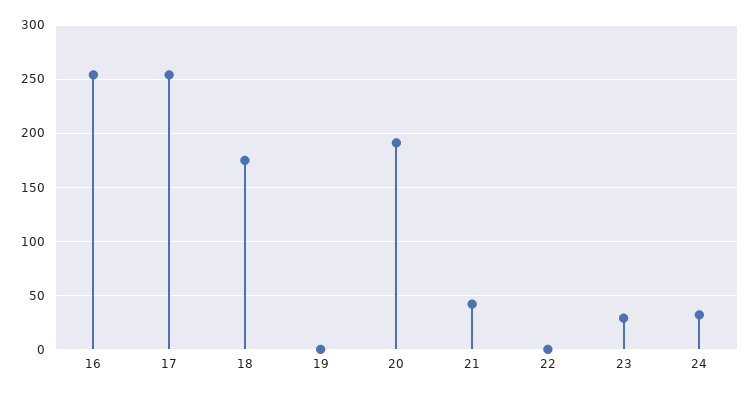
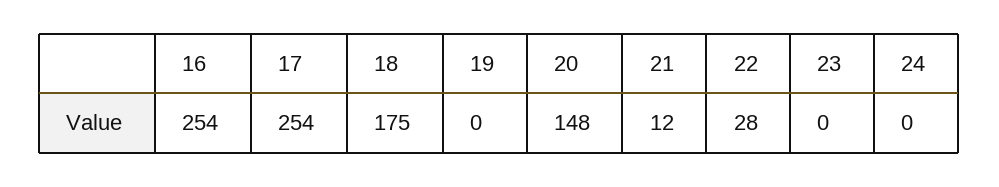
20: 190 -> 148
21: 40 -> 12
22: 0 -> 28
23: 30 -> 0
24: 30 -> 0

